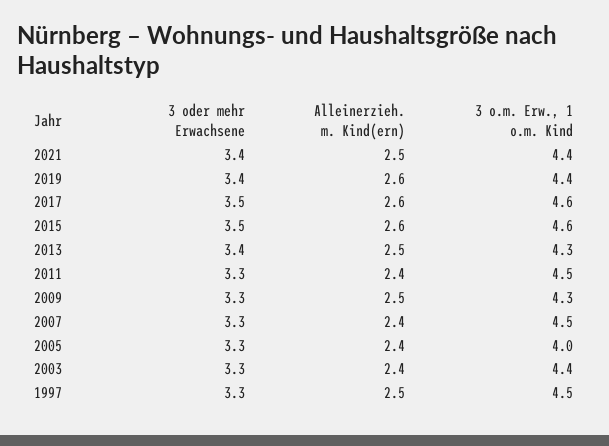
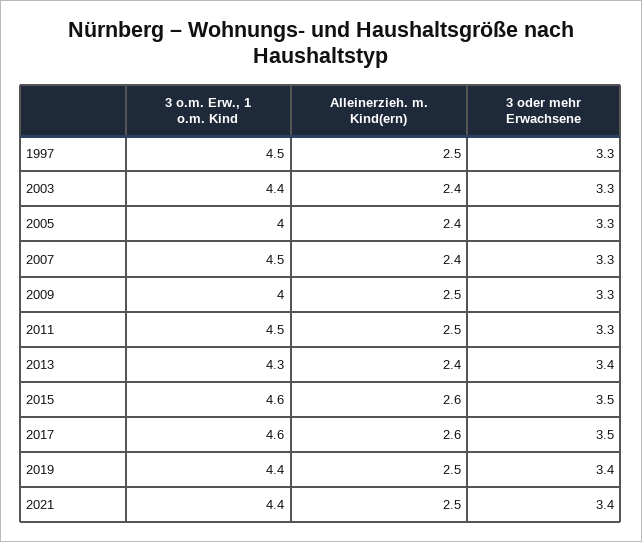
Alleinerzieh. m. Kind(ern), 2019: 2.6 -> 2.5
Alleinerzieh. m. Kind(ern), 2013: 2.5 -> 2.4
Alleinerzieh. m. Kind(ern), 2011: 2.4 -> 2.5
3 o.m. Erw., 1 o.m. Kind, 2009: 4.3 -> 4

